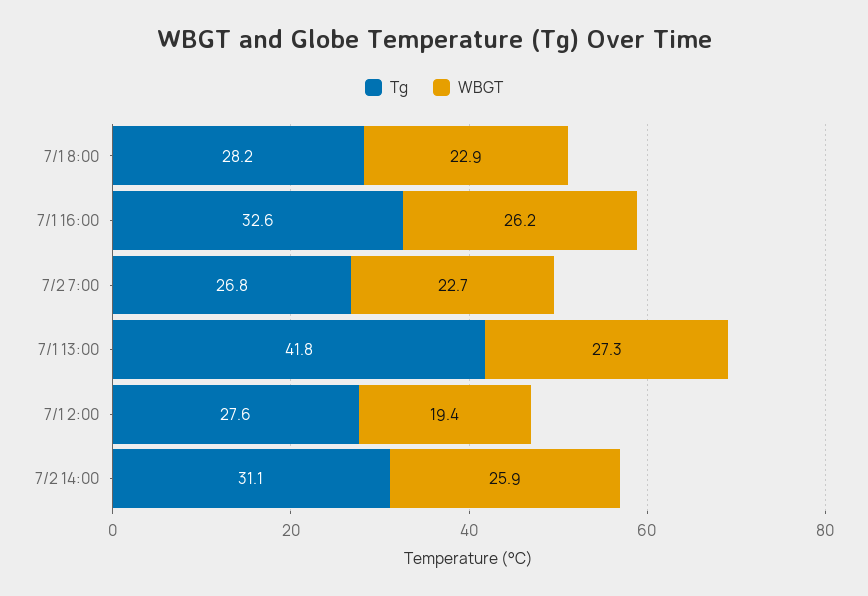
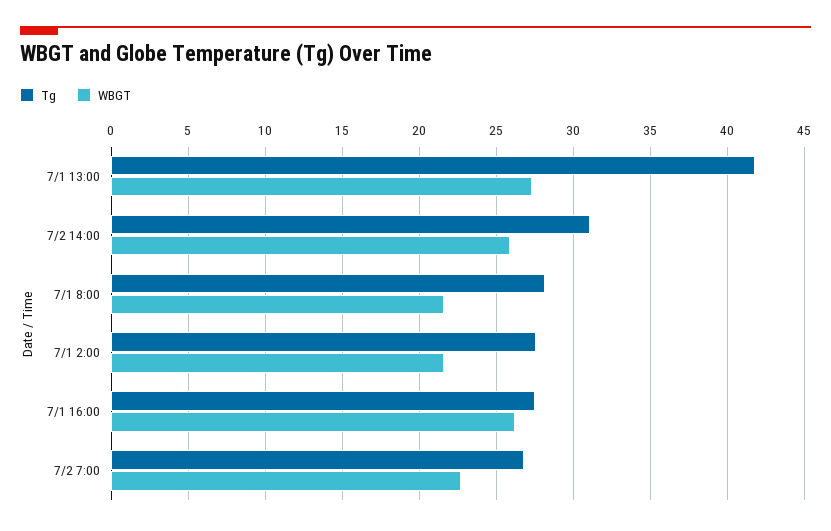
WBGT, 7/1 8:00: 22.9 -> 21.5
Tg, 7/1 16:00: 32.6 -> 27.5
WBGT, 7/1 2:00: 19.4 -> 21.5

